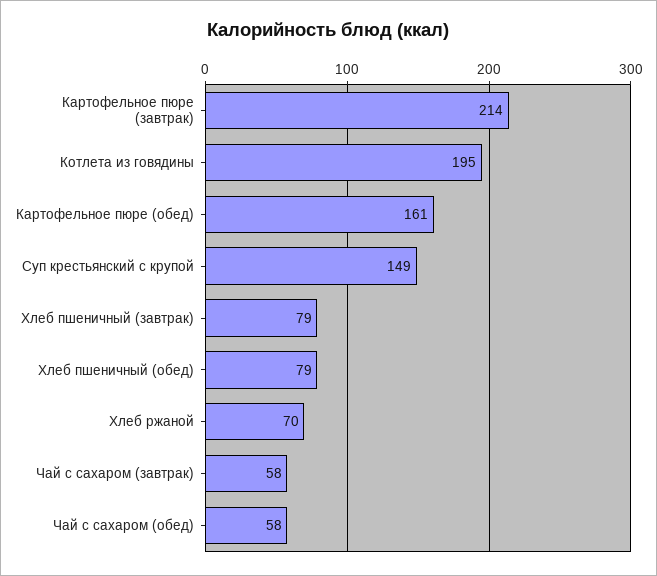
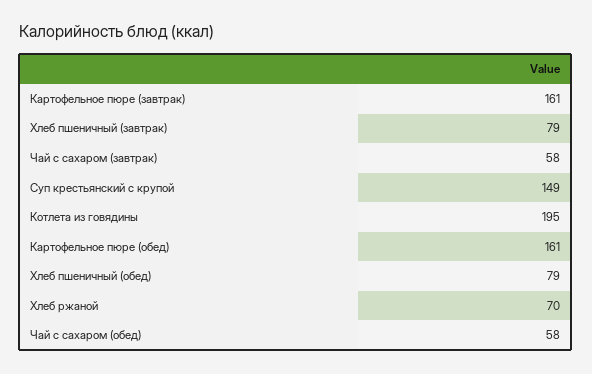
Картофельное пюре (завтрак): 214 -> 161

